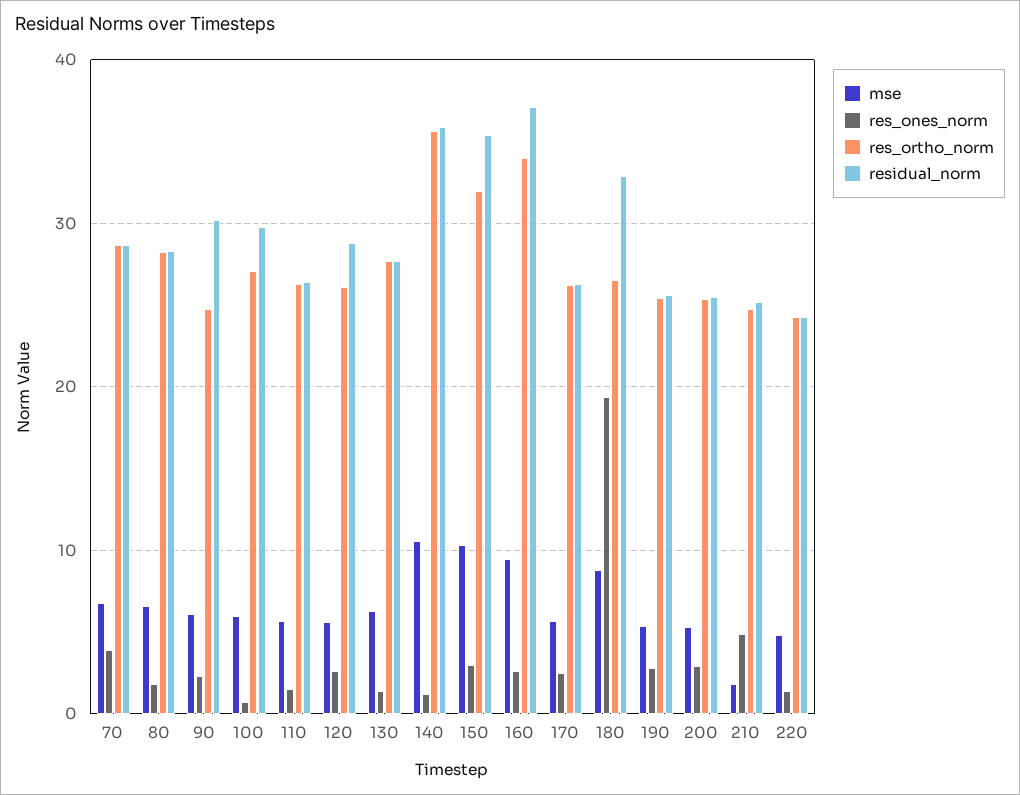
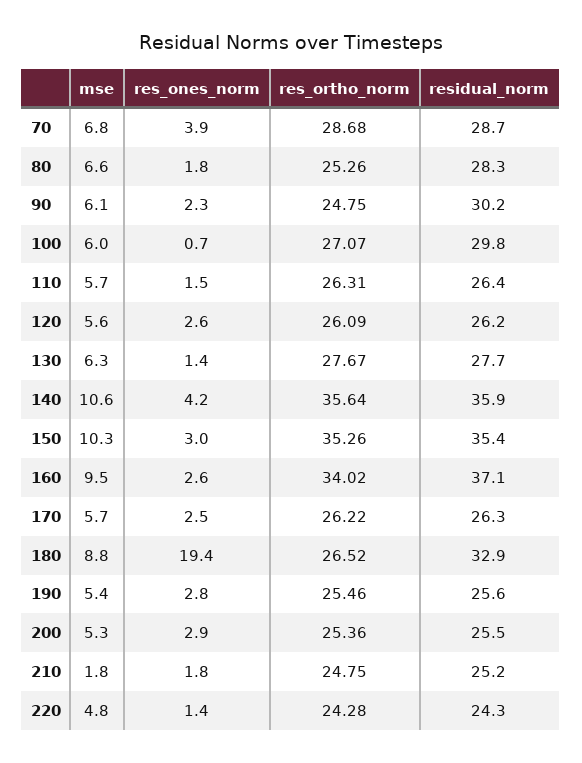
res_ortho_norm, 80: 28 -> 25.26
residual_norm, 120: 29 -> 26.2
res_ones_norm, 140: 1 -> 4.2
res_ortho_norm, 150: 32 -> 35.26
res_ones_norm, 210: 5 -> 1.8

